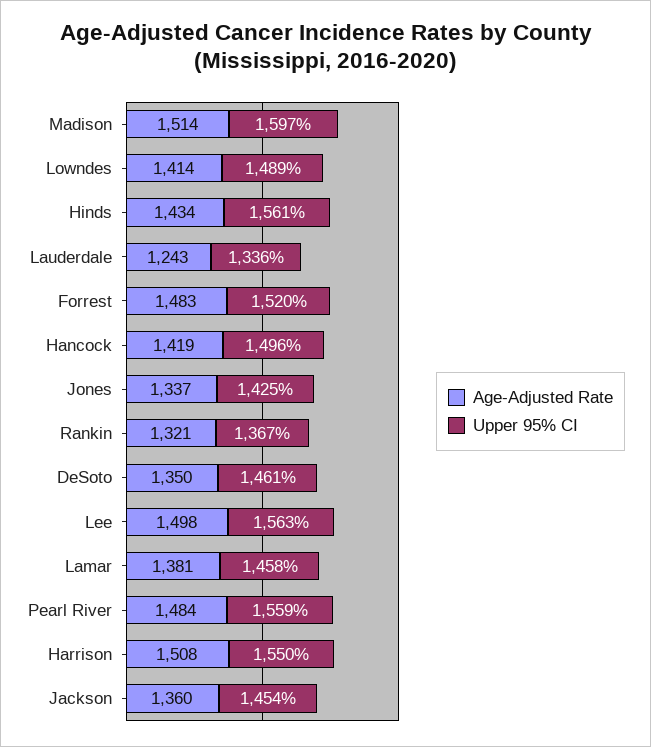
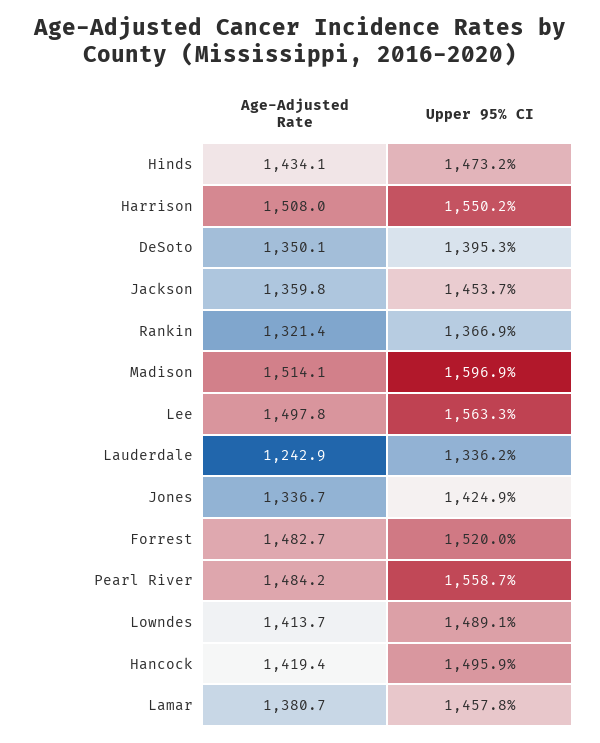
Upper 95% CI, Hinds: 1561 -> 1473.2
Upper 95% CI, DeSoto: 1461 -> 1395.3

